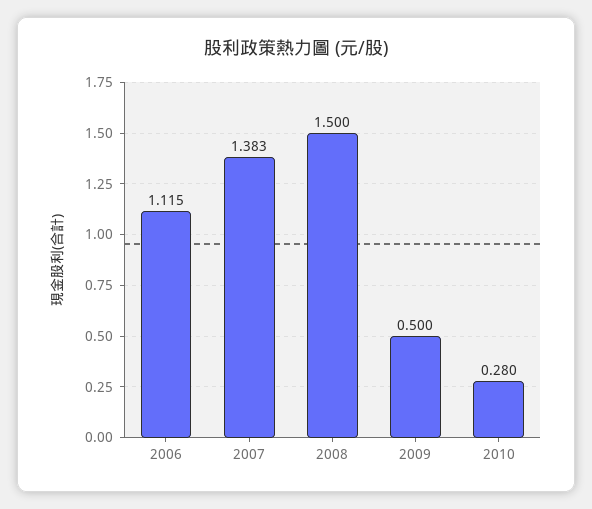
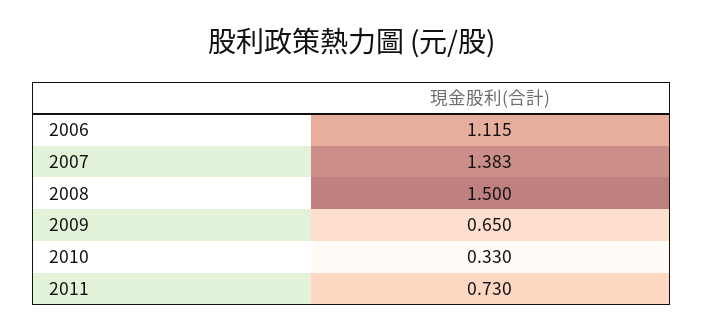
2009: 0.5 -> 0.65
2010: 0.28 -> 0.33
2011: none -> 0.73

